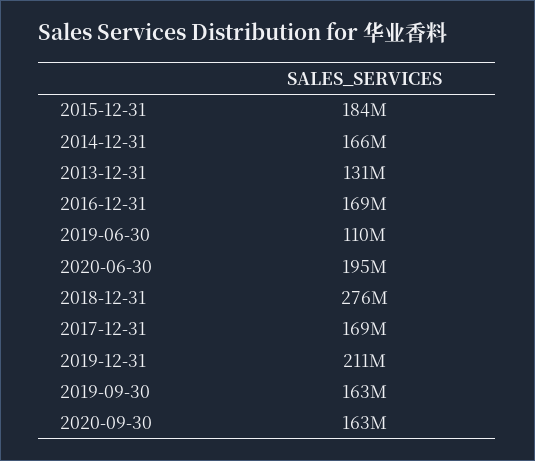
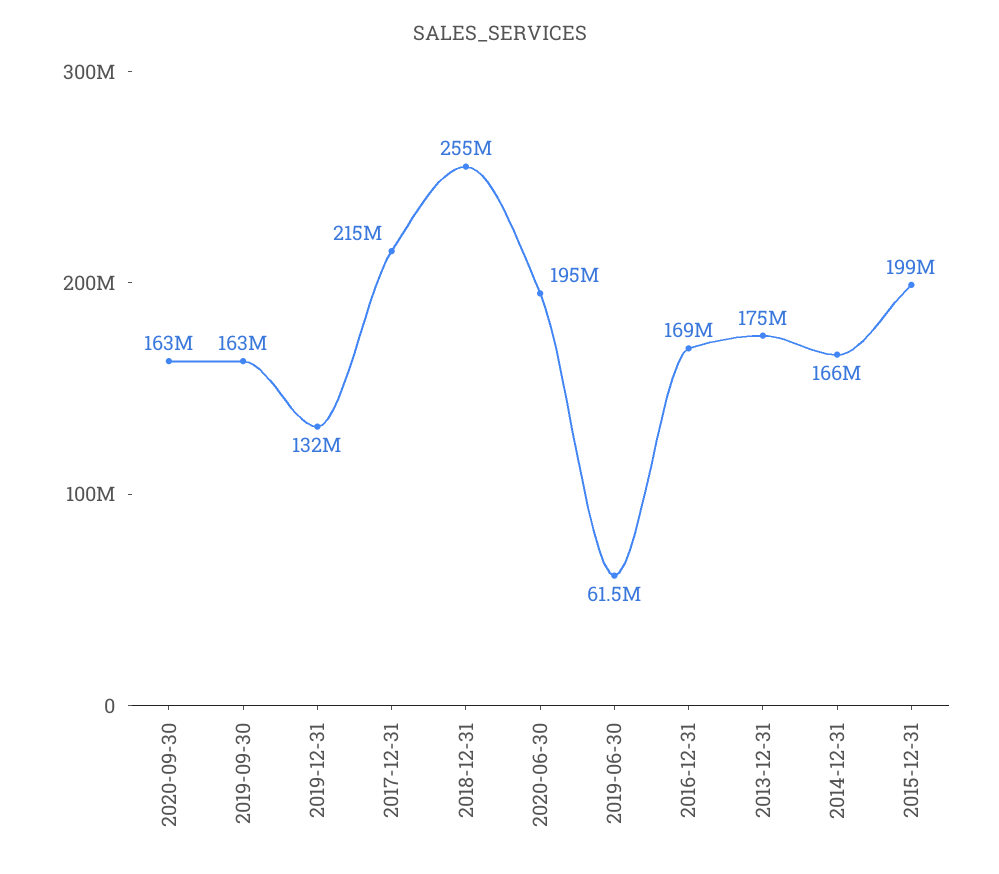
2015-12-31: 184000000 -> 199000000
2013-12-31: 131000000 -> 175000000
2019-06-30: 110000000 -> 61500000
2018-12-31: 276000000 -> 255000000
2017-12-31: 169000000 -> 215000000
2019-12-31: 211000000 -> 132000000

